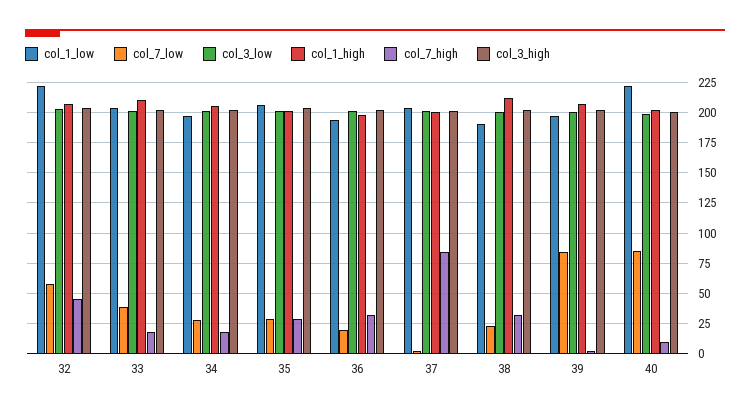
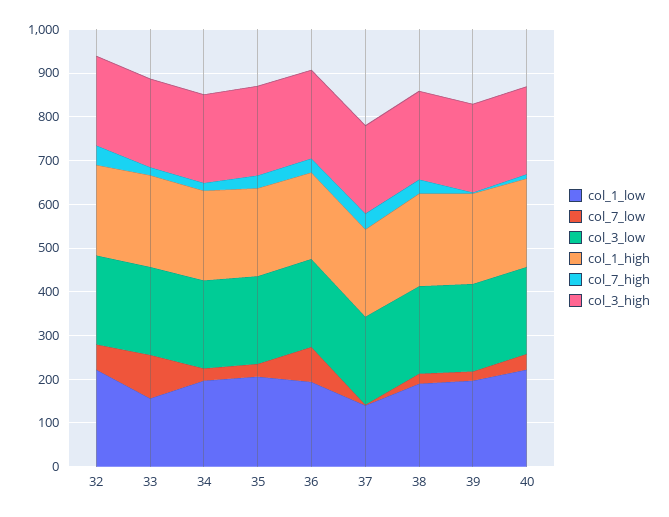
col_1_low, 33: 205 -> 160
col_7_low, 33: 40 -> 100
col_7_low, 36: 20 -> 80
col_1_low, 37: 205 -> 140
col_7_high, 37: 85 -> 40
col_7_low, 39: 85 -> 20
col_7_low, 40: 85 -> 40

